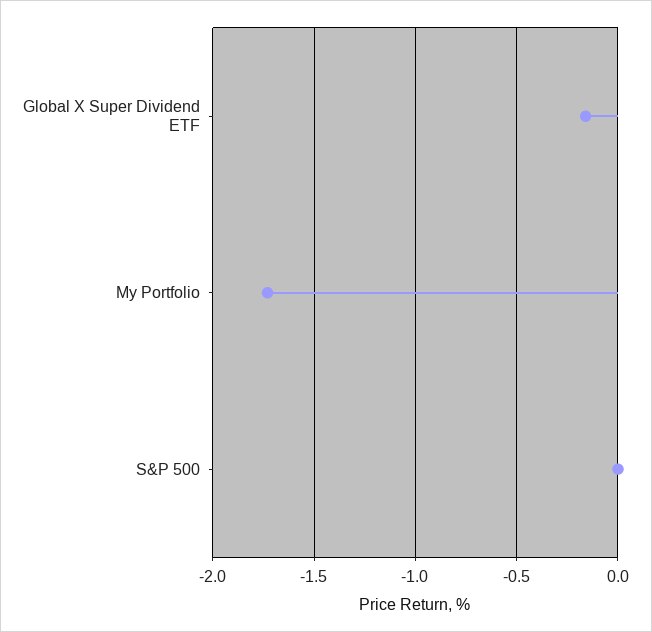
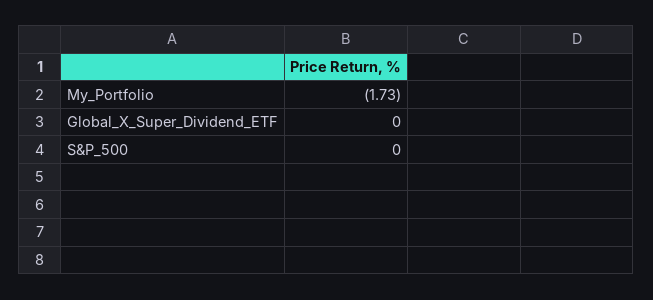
Global X Super Dividend ETF: -0.15 -> 0

